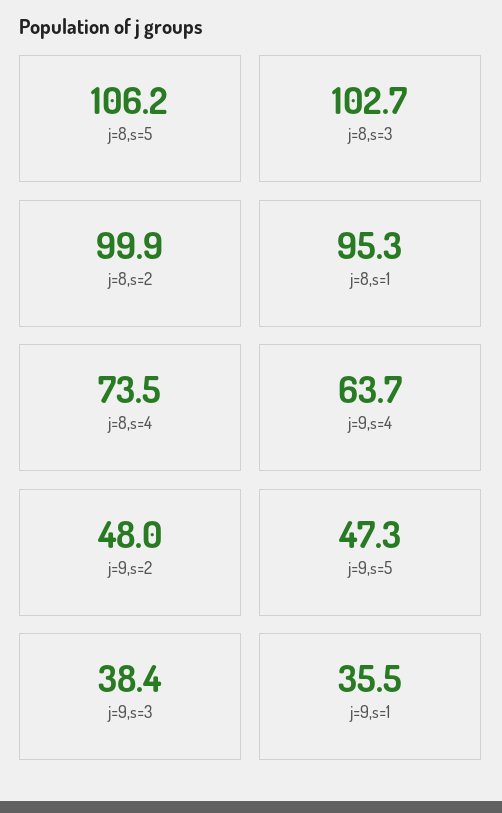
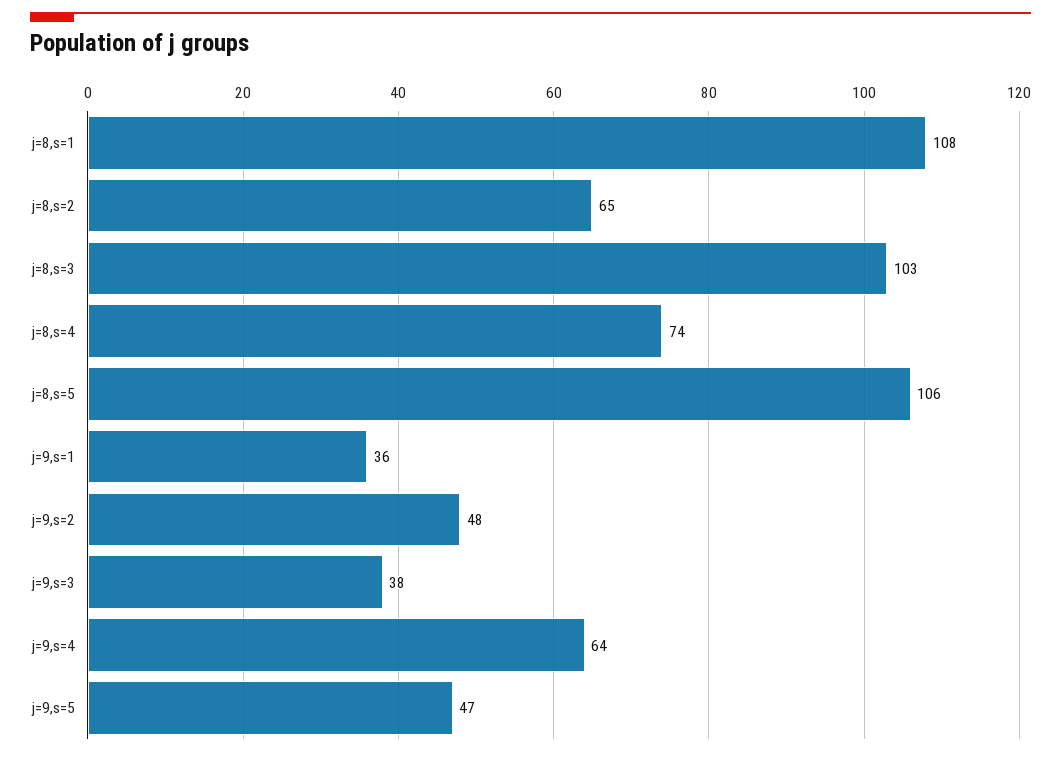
j=8,s=2: 99.9 -> 65
j=8,s=1: 95.3 -> 108

